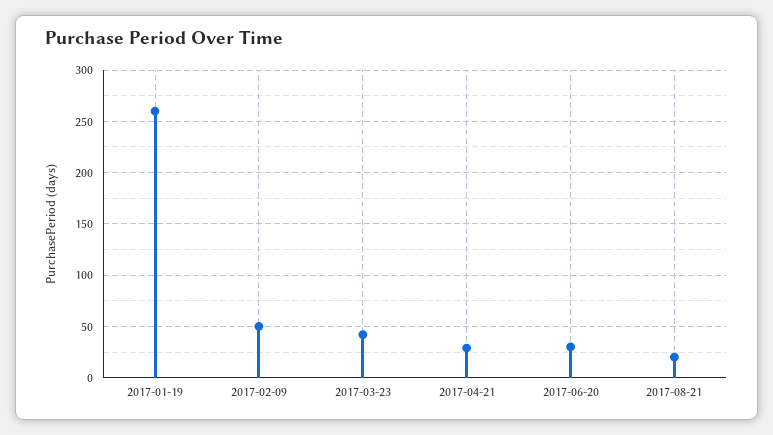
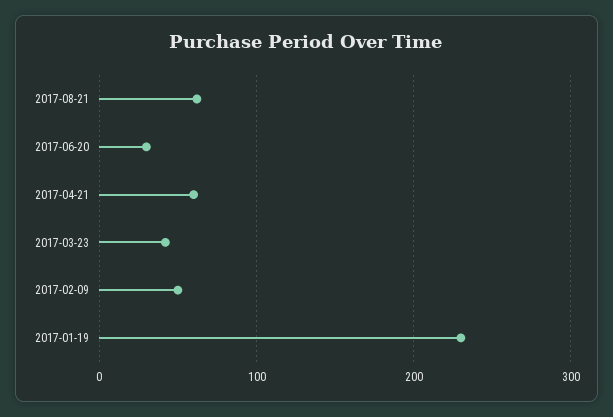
2017-01-19: 260 -> 230
2017-04-21: 30 -> 60
2017-08-21: 20 -> 60

